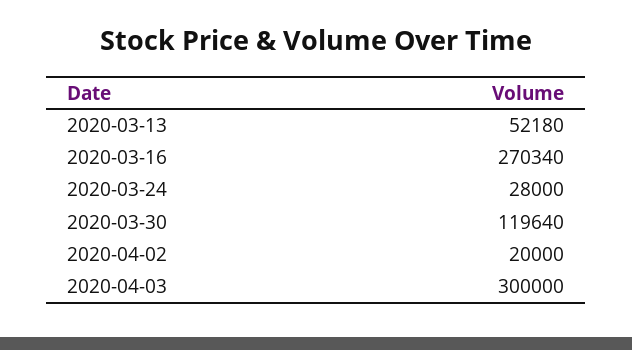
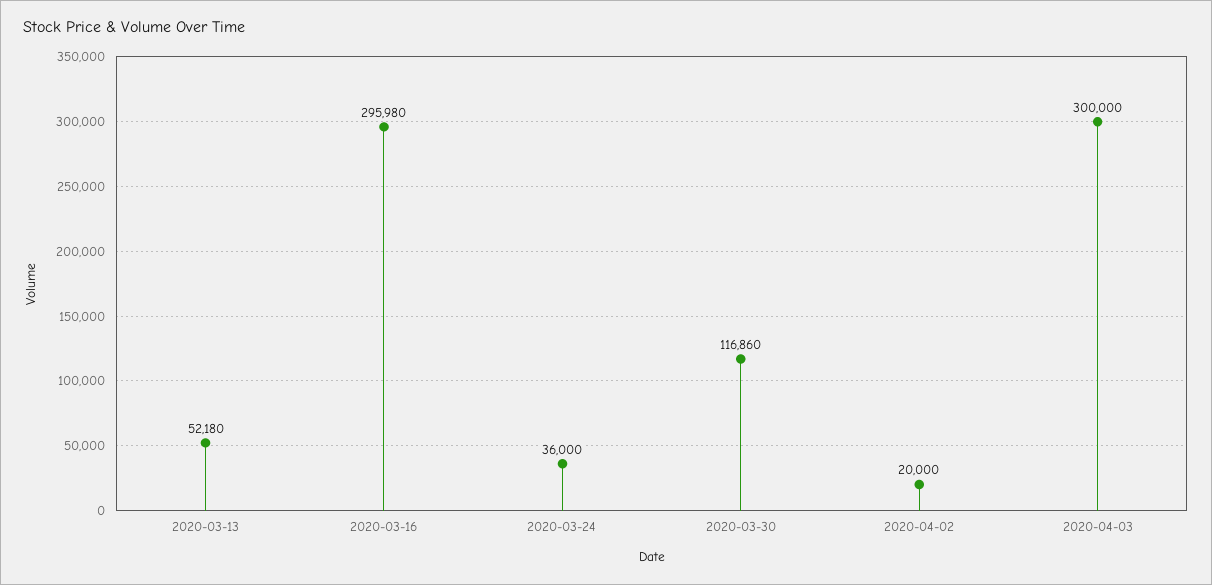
2020-03-16: 270340 -> 295980
2020-03-24: 28000 -> 36000
2020-03-30: 119640 -> 116860

